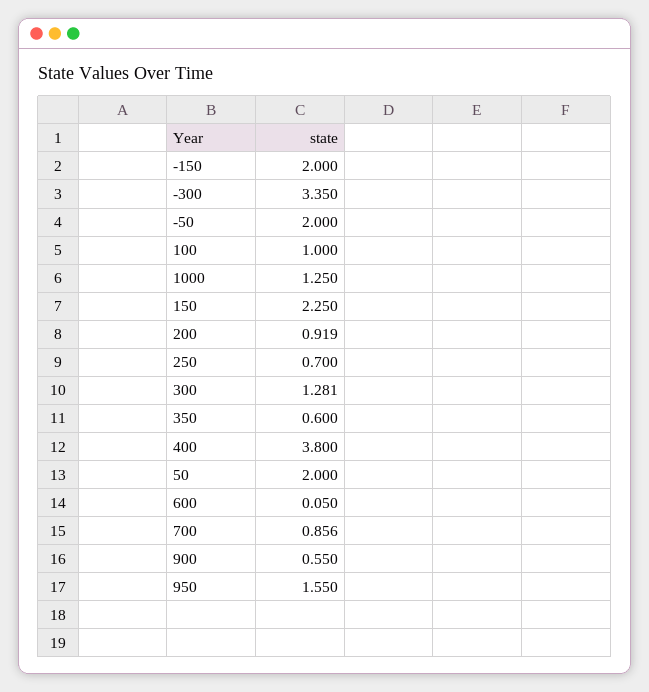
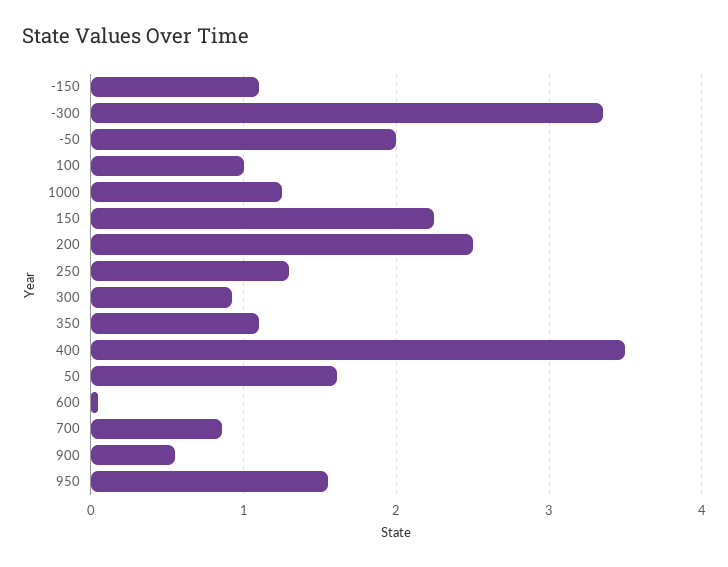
-150: 2 -> 1.1
200: 0.919 -> 2.5
250: 0.7 -> 1.3
300: 1.281 -> 0.9
350: 0.6 -> 1.1
400: 3.8 -> 3.5
50: 2 -> 1.6

